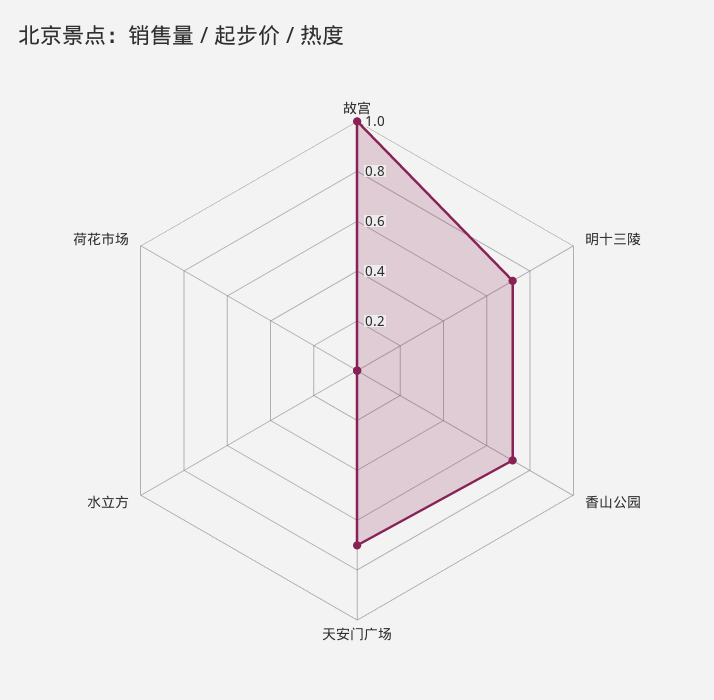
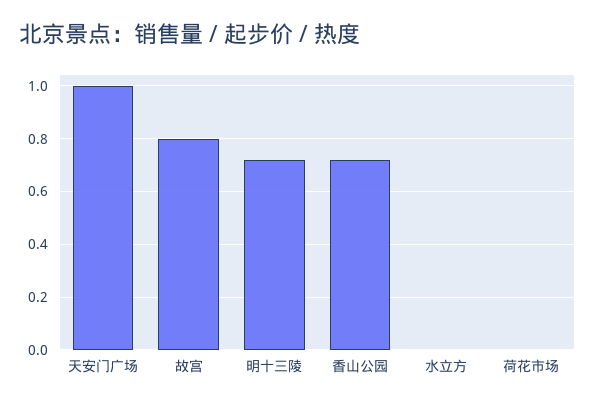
故宫: 1 -> 0.8
天安门广场: 0.7 -> 1

